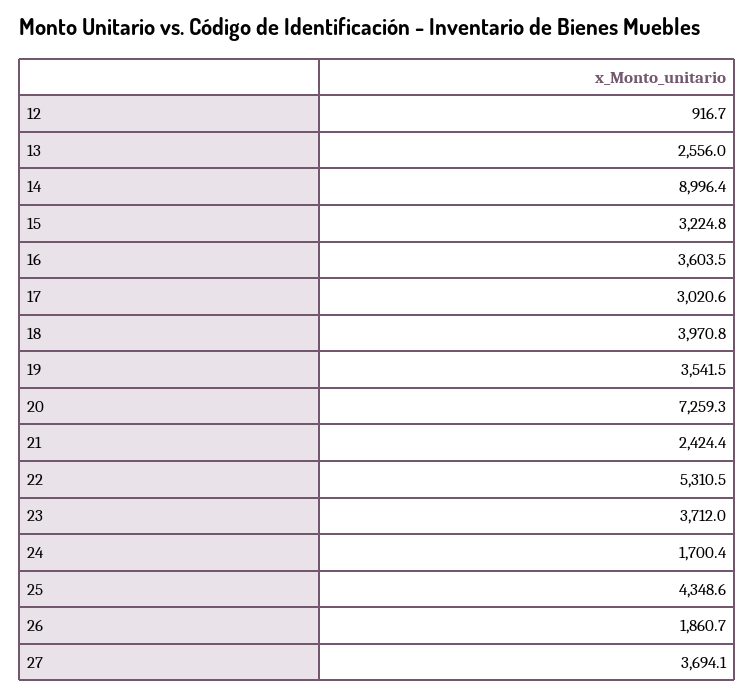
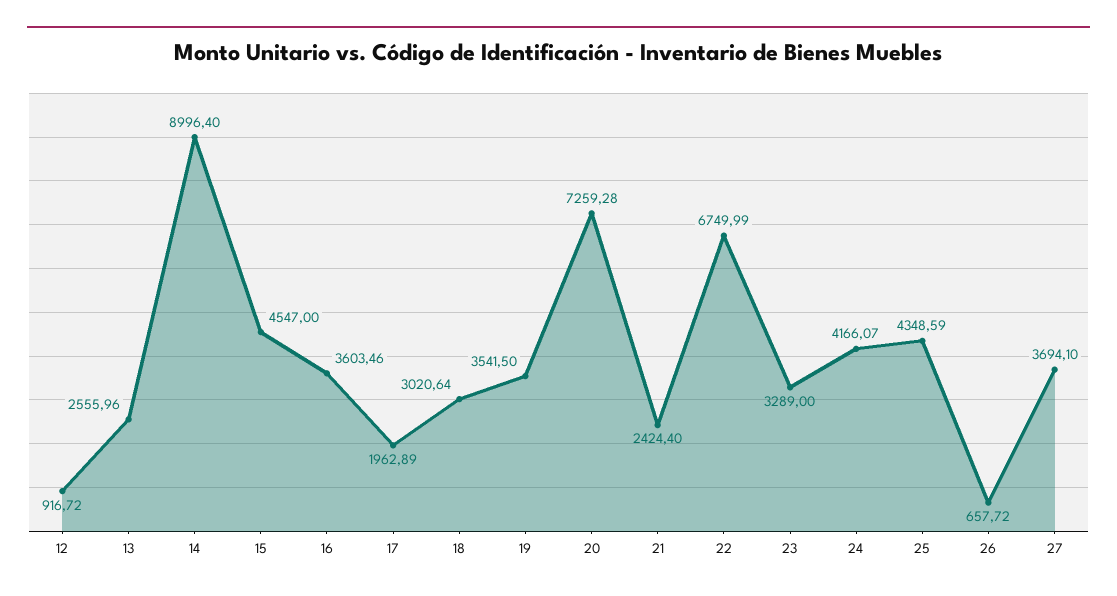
15: 3224.8 -> 4547
17: 3020.6 -> 1962.89
18: 3970.8 -> 3020.64
22: 5310.5 -> 6749.99
23: 3712 -> 3289
24: 1700.4 -> 4166.07
26: 1860.7 -> 657.72

